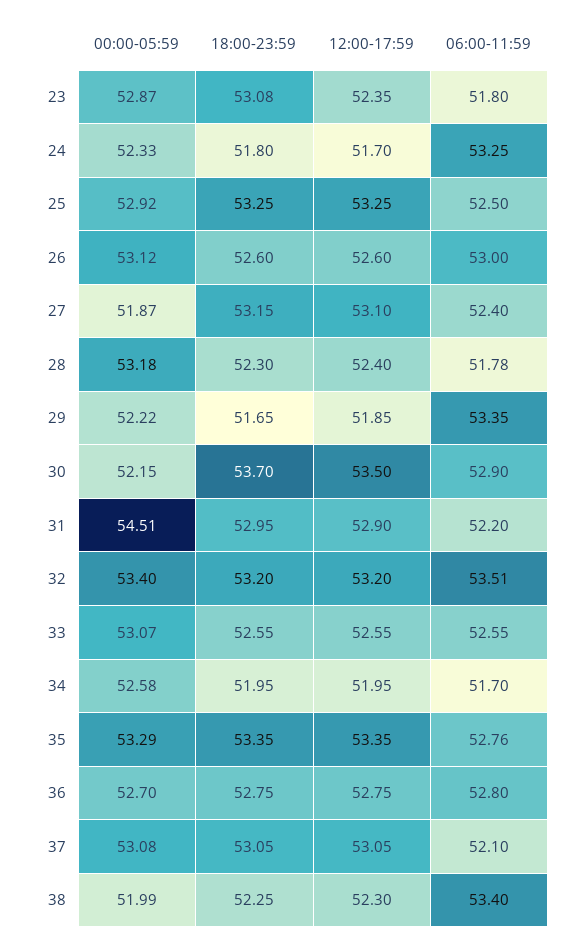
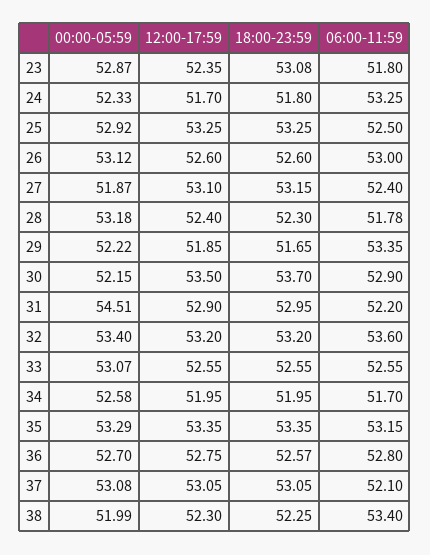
06:00-11:59, 32: 53.51 -> 53.6
06:00-11:59, 35: 52.76 -> 53.15
18:00-23:59, 36: 52.75 -> 52.57

